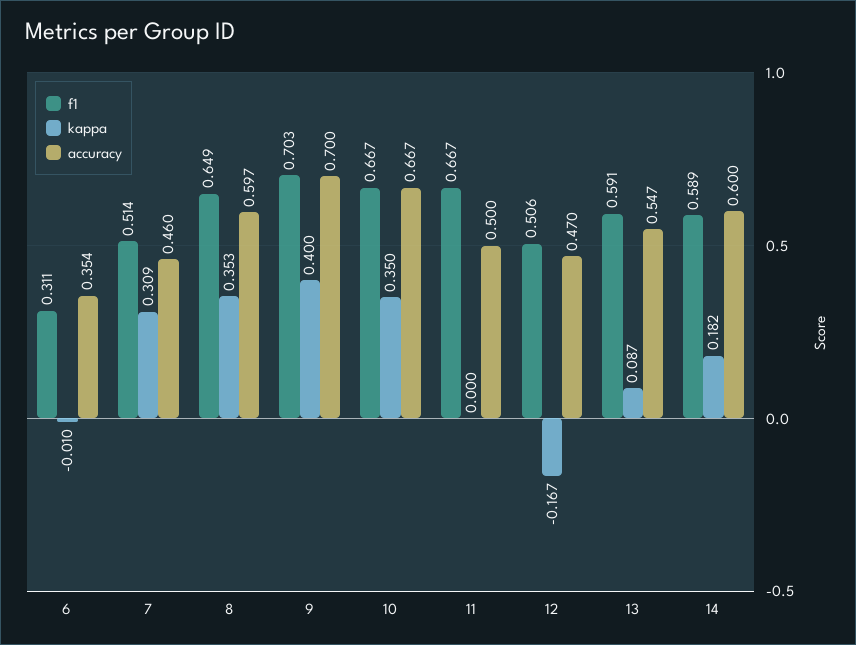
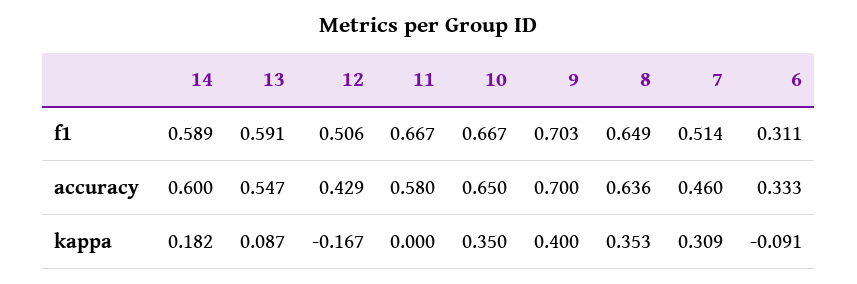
kappa, 6: -0.01 -> -0.091
accuracy, 6: 0.354 -> 0.333
accuracy, 8: 0.597 -> 0.636
accuracy, 10: 0.667 -> 0.65
accuracy, 11: 0.5 -> 0.58
accuracy, 12: 0.47 -> 0.429

